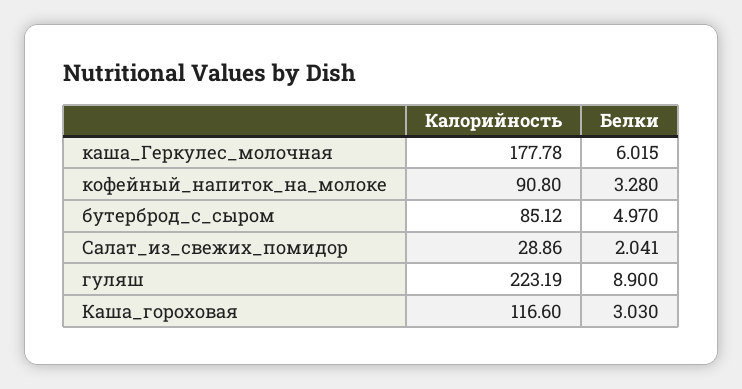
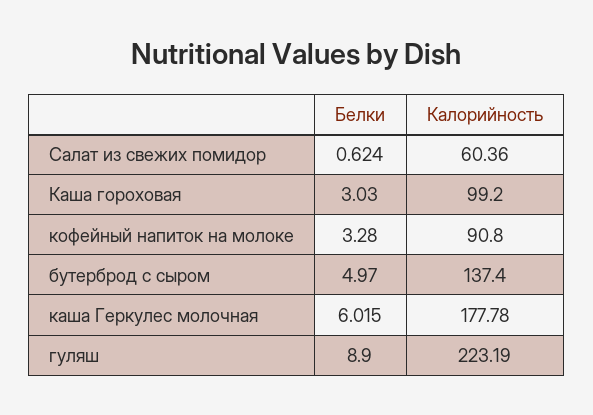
Калорийность, бутерброд_с_сыром: 85.12 -> 137.4
Калорийность, Салат_из_свежих_помидор: 28.86 -> 60.36
Белки, Салат_из_свежих_помидор: 2.041 -> 0.624
Калорийность, Каша_гороховая: 116.6 -> 99.2

